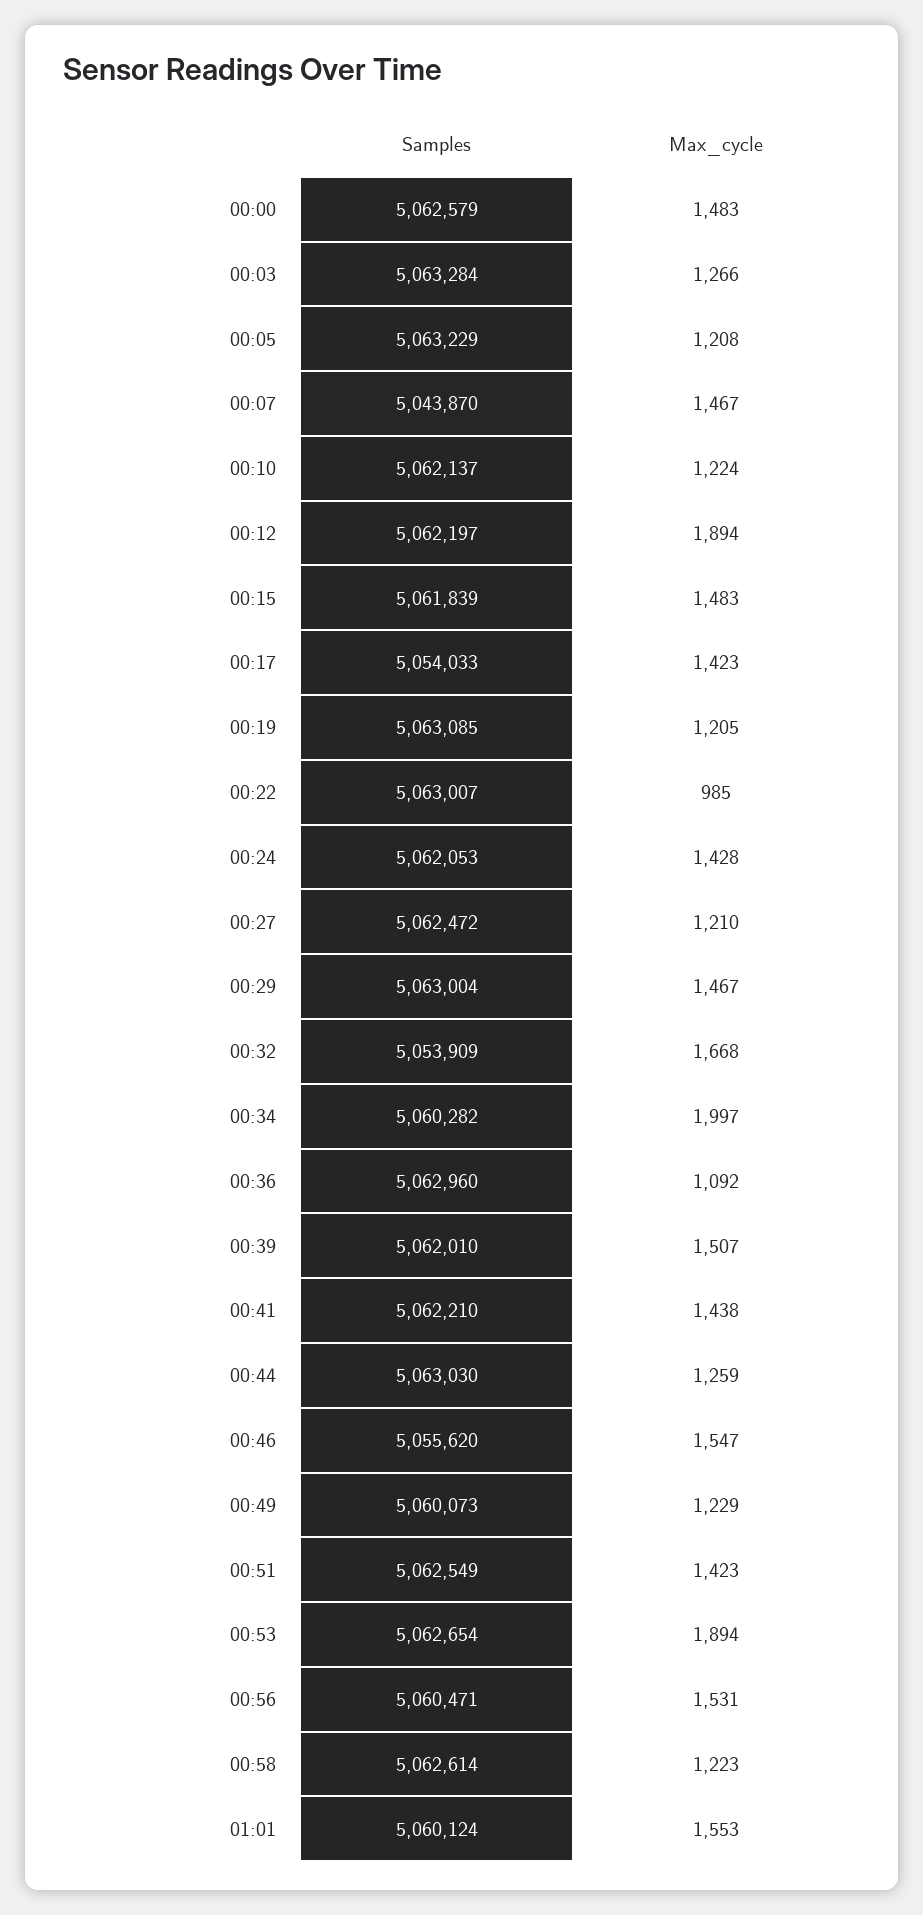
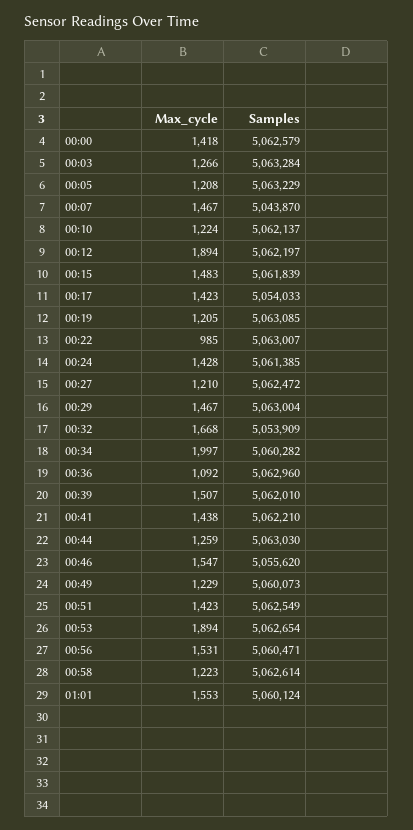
Max_cycle, 00:00: 1483 -> 1418
Samples, 00:24: 5062053 -> 5061385

